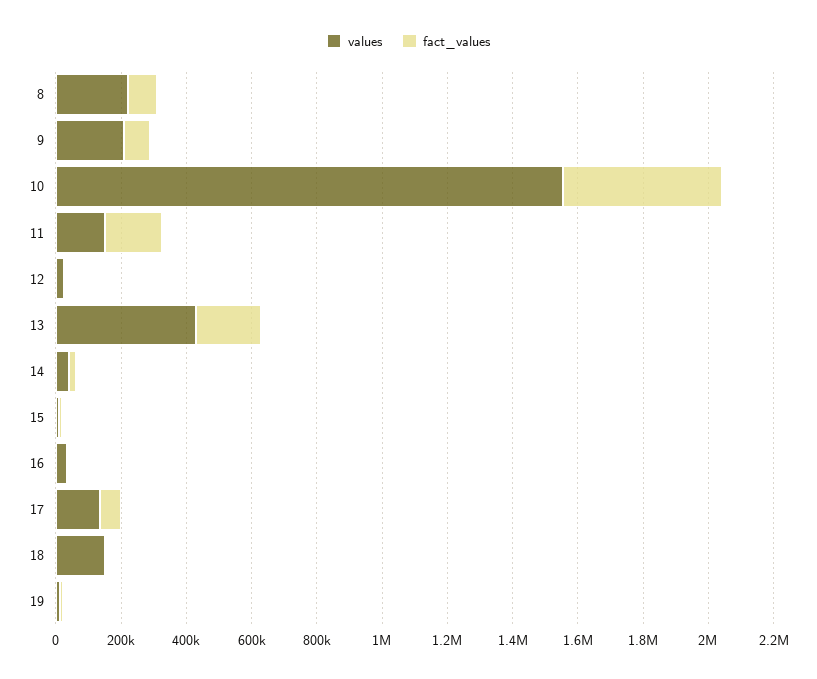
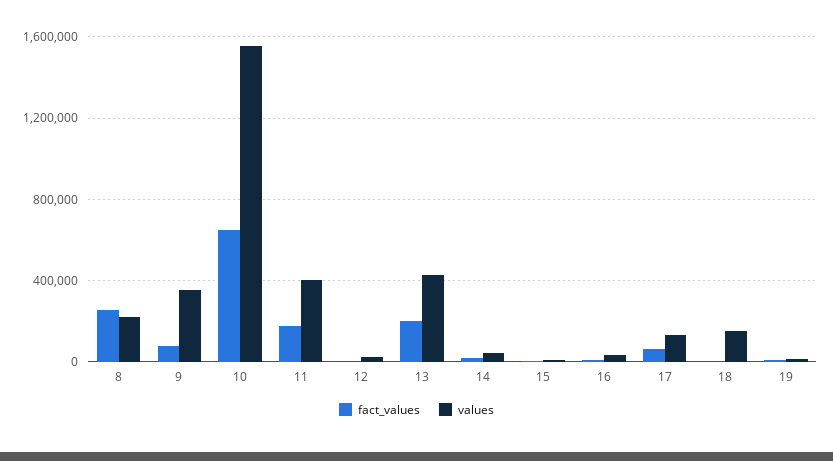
fact_values, 8: 100000 -> 250000
values, 9: 200000 -> 350000
fact_values, 10: 500000 -> 650000
values, 11: 150000 -> 400000

